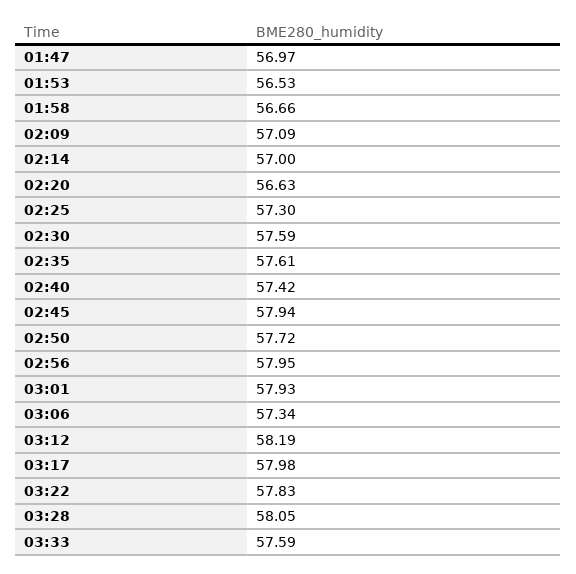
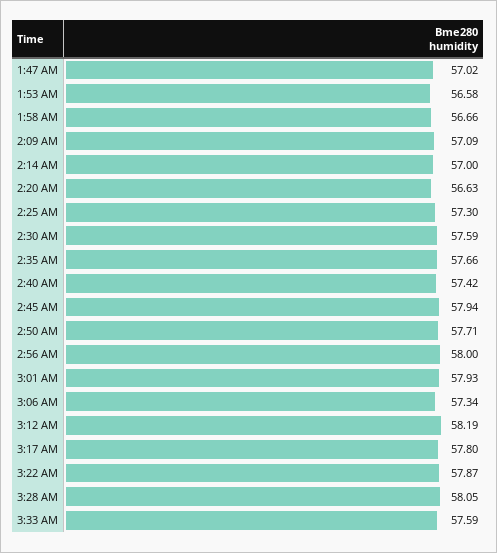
01:47: 56.97 -> 57.02
01:53: 56.53 -> 56.58
02:35: 57.61 -> 57.66
02:50: 57.72 -> 57.71
02:56: 57.95 -> 58
03:17: 57.98 -> 57.8
03:22: 57.83 -> 57.87

